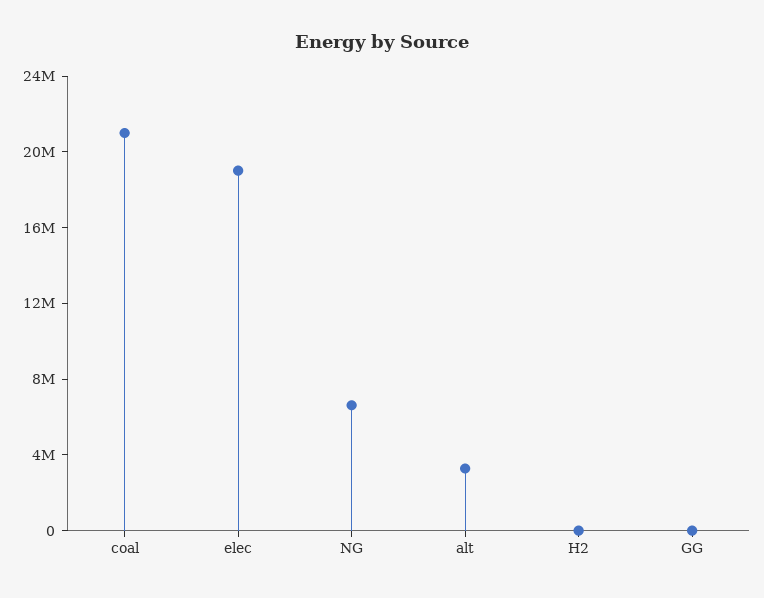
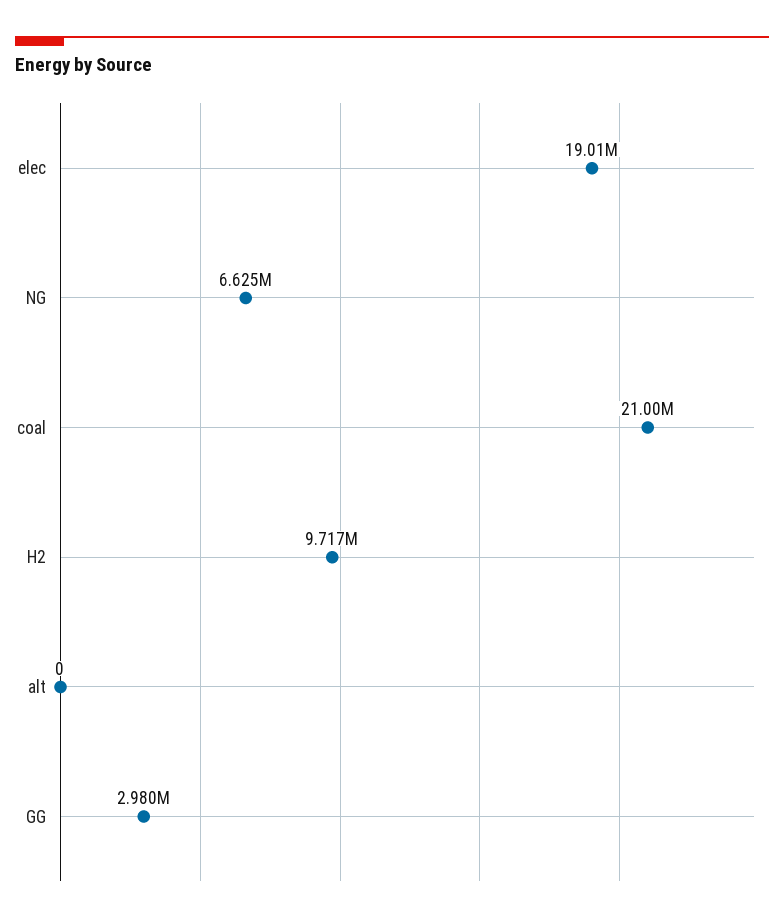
alt: 3000000 -> 0
H2: 0 -> 9717000
GG: 0 -> 2980000

